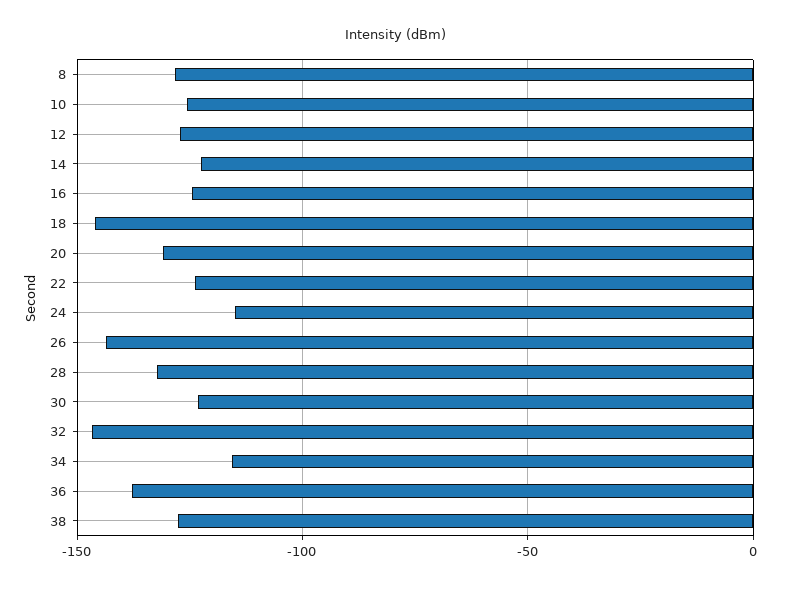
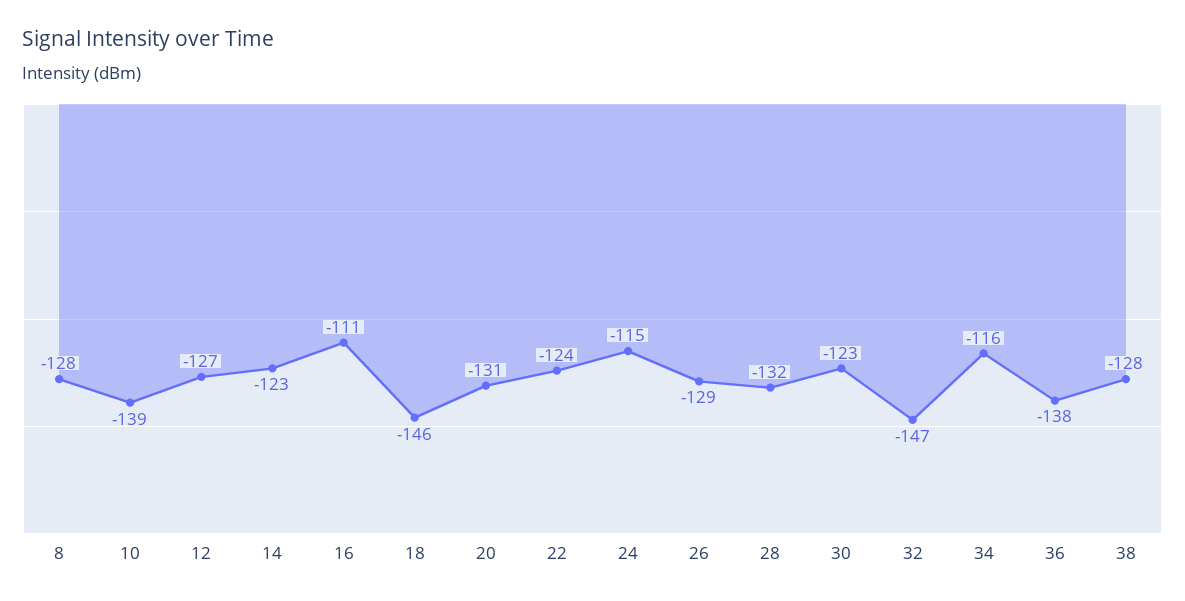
10: -125 -> -139
16: -125 -> -111
26: -145 -> -129

